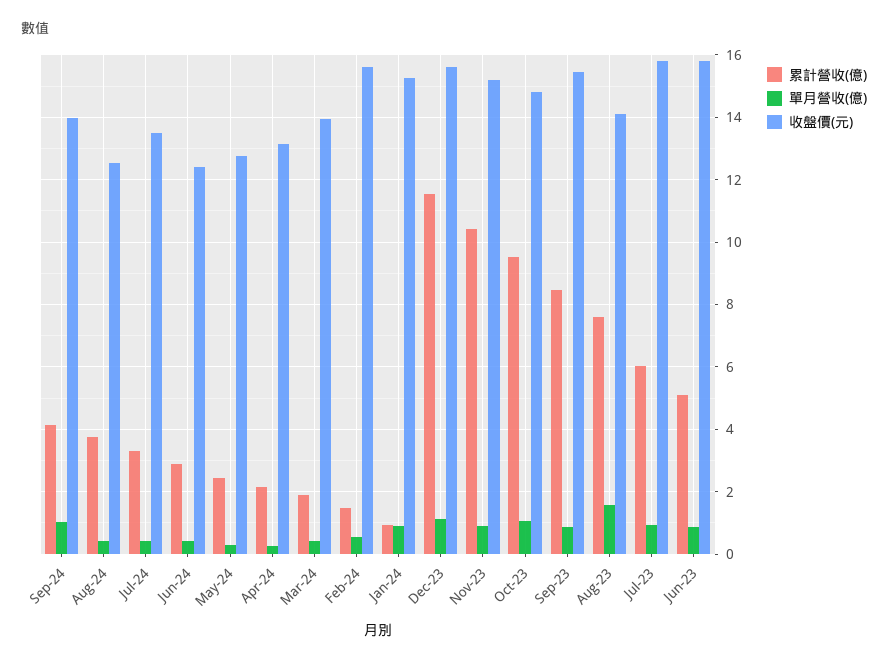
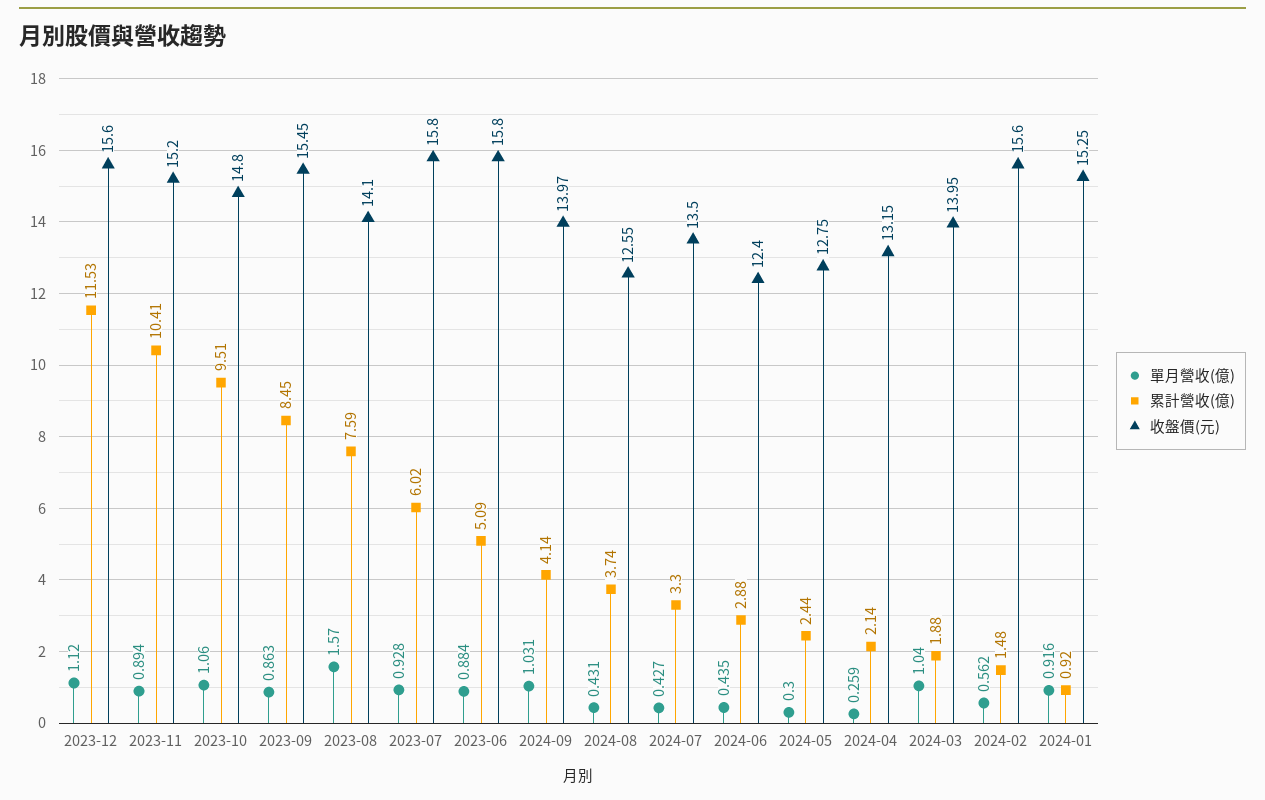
單月營收(億), Mar-24: 0.4 -> 1.04

